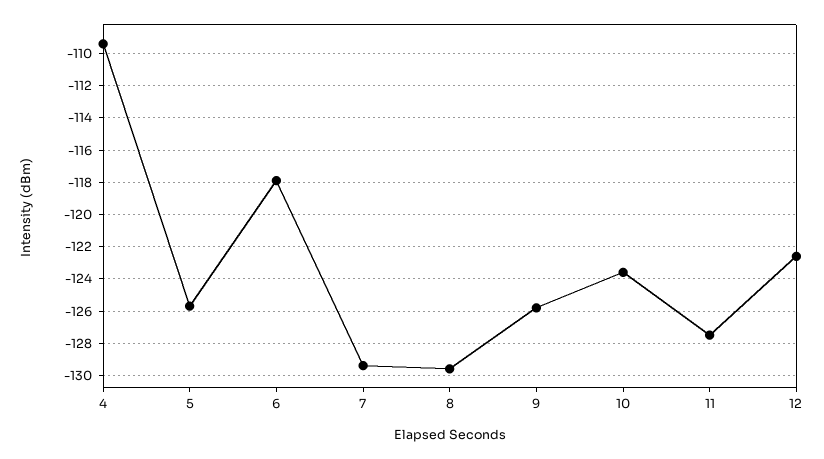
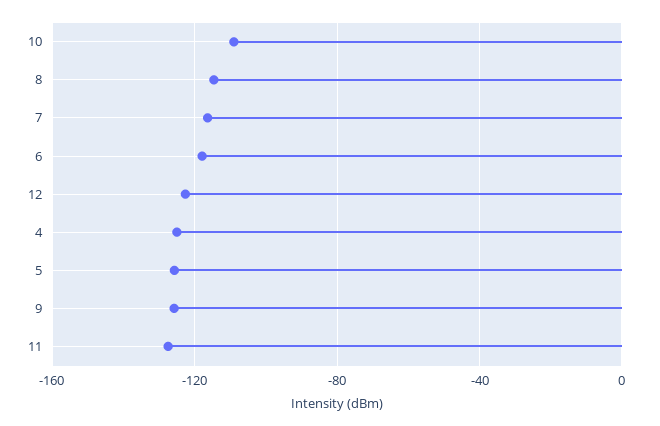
4: -109.5 -> -125
7: -129.5 -> -115
8: -129.5 -> -115
10: -123.5 -> -110

